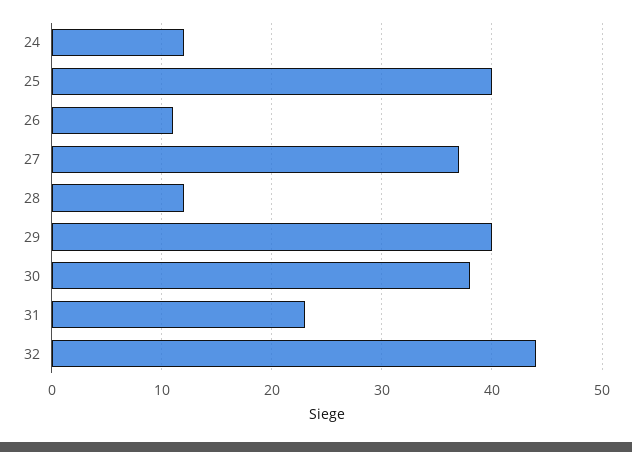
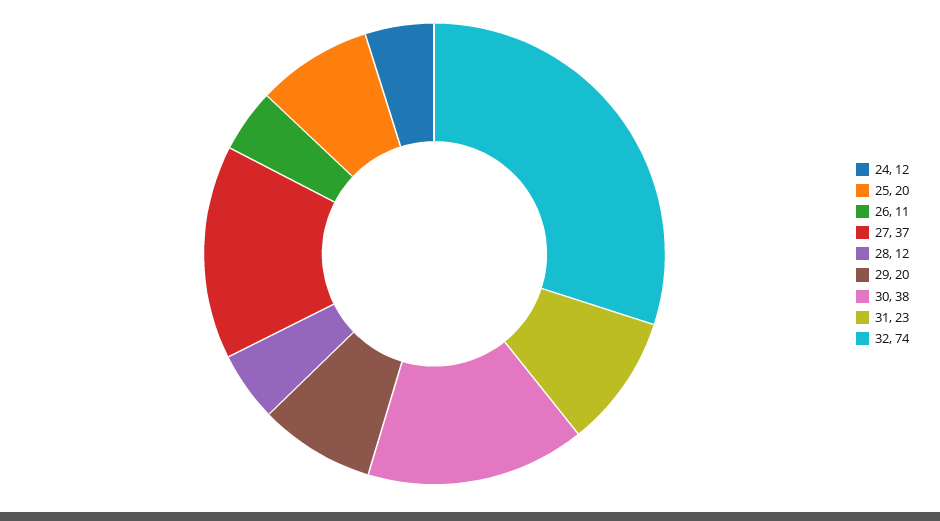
25: 40 -> 20
29: 40 -> 20
32: 44 -> 74

